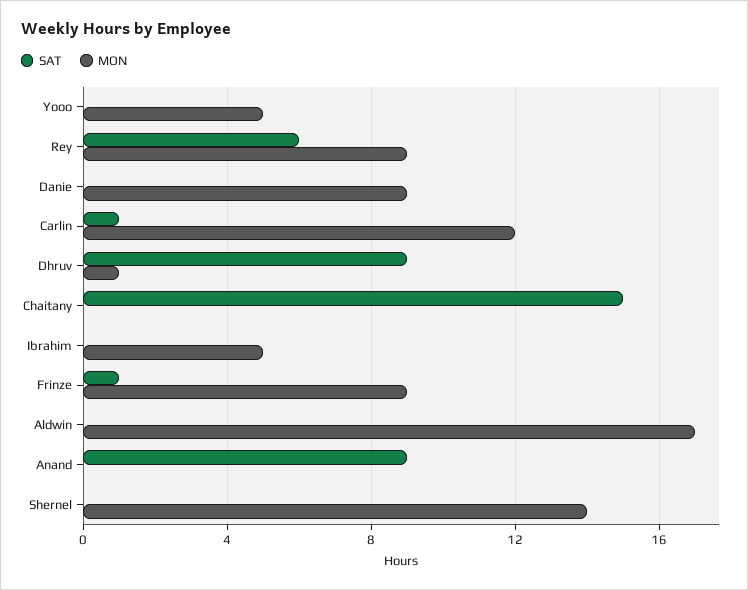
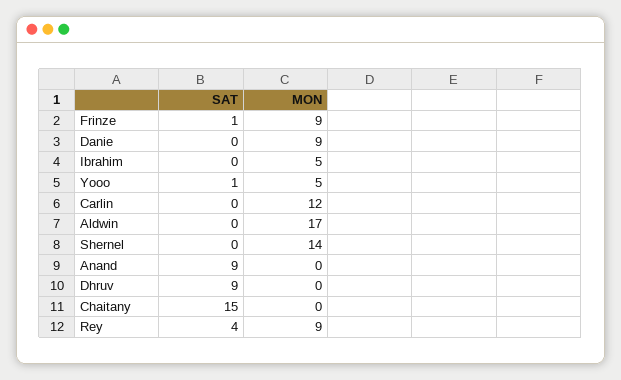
SAT, Yooo: 0 -> 1
SAT, Rey: 6 -> 4
SAT, Carlin: 1 -> 0
MON, Dhruv: 1 -> 0

